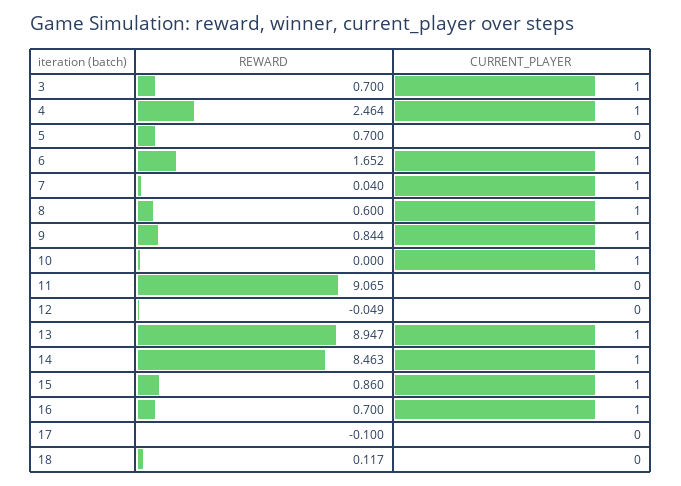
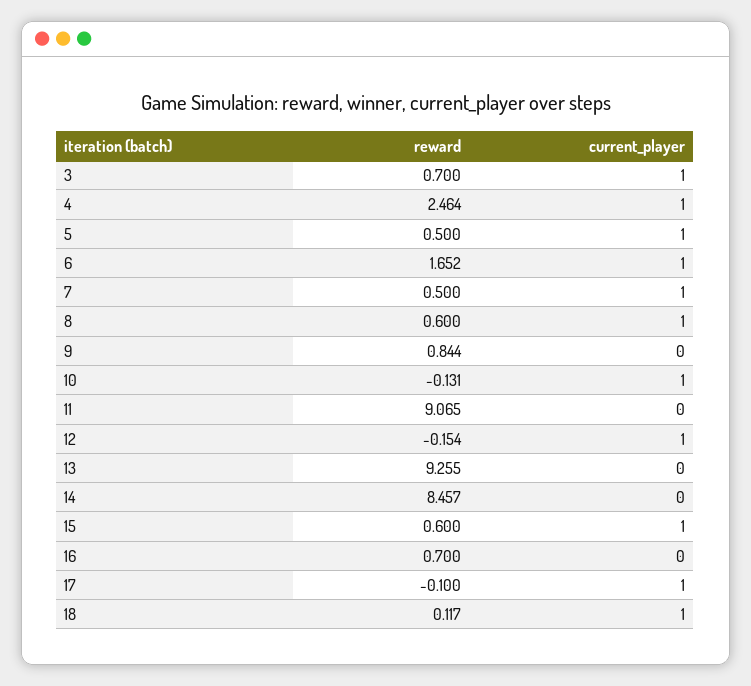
REWARD, 5: 0.7 -> 0.5
CURRENT_PLAYER, 5: 0 -> 1
REWARD, 7: 0.04 -> 0.5
CURRENT_PLAYER, 9: 1 -> 0
REWARD, 10: 0 -> -0.131
REWARD, 12: -0.049 -> -0.154
CURRENT_PLAYER, 12: 0 -> 1
REWARD, 13: 8.947 -> 9.255
CURRENT_PLAYER, 13: 1 -> 0
REWARD, 14: 8.463 -> 8.457
CURRENT_PLAYER, 14: 1 -> 0
REWARD, 15: 0.86 -> 0.6
CURRENT_PLAYER, 16: 1 -> 0
CURRENT_PLAYER, 17: 0 -> 1
CURRENT_PLAYER, 18: 0 -> 1

